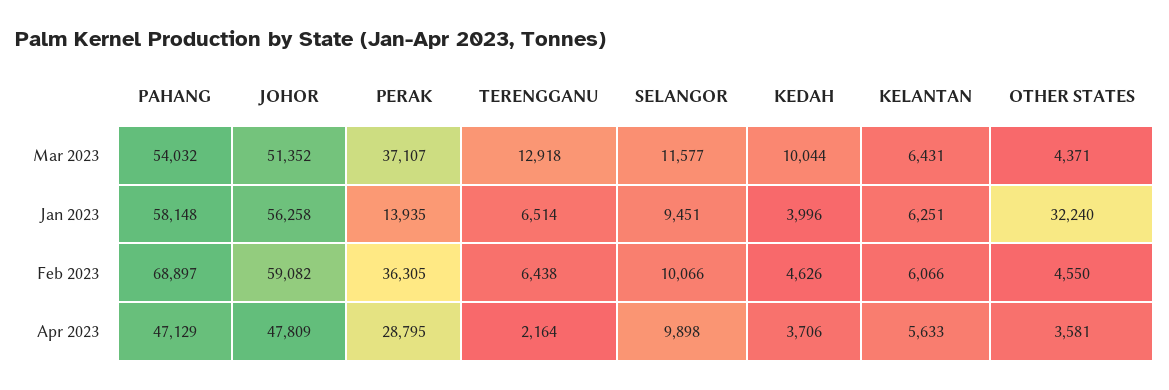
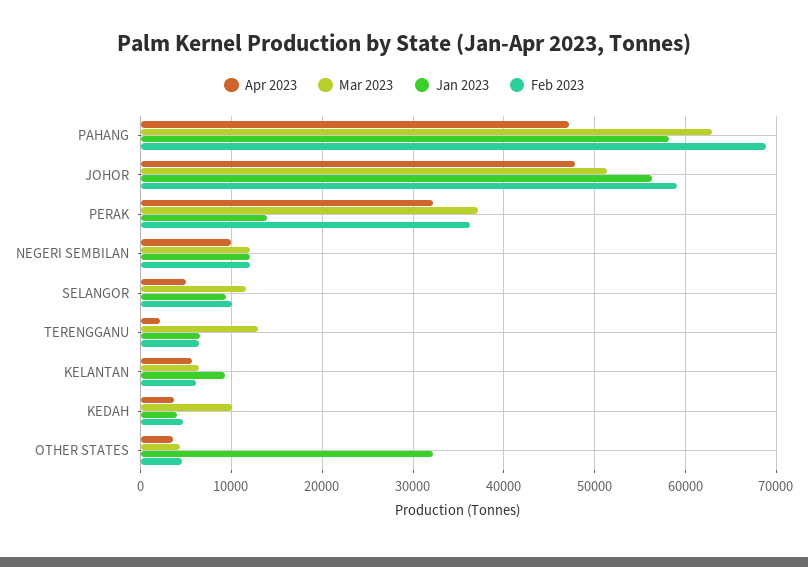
Mar 2023, PAHANG: 54032 -> 63000
Jan 2023, KELANTAN: 6251 -> 9000
Apr 2023, PERAK: 28795 -> 32000
Apr 2023, SELANGOR: 9898 -> 5000
Apr 2023, NEGERI SEMBILAN: none -> 10000
Mar 2023, NEGERI SEMBILAN: none -> 12000
Jan 2023, NEGERI SEMBILAN: none -> 12000
Feb 2023, NEGERI SEMBILAN: none -> 12000

